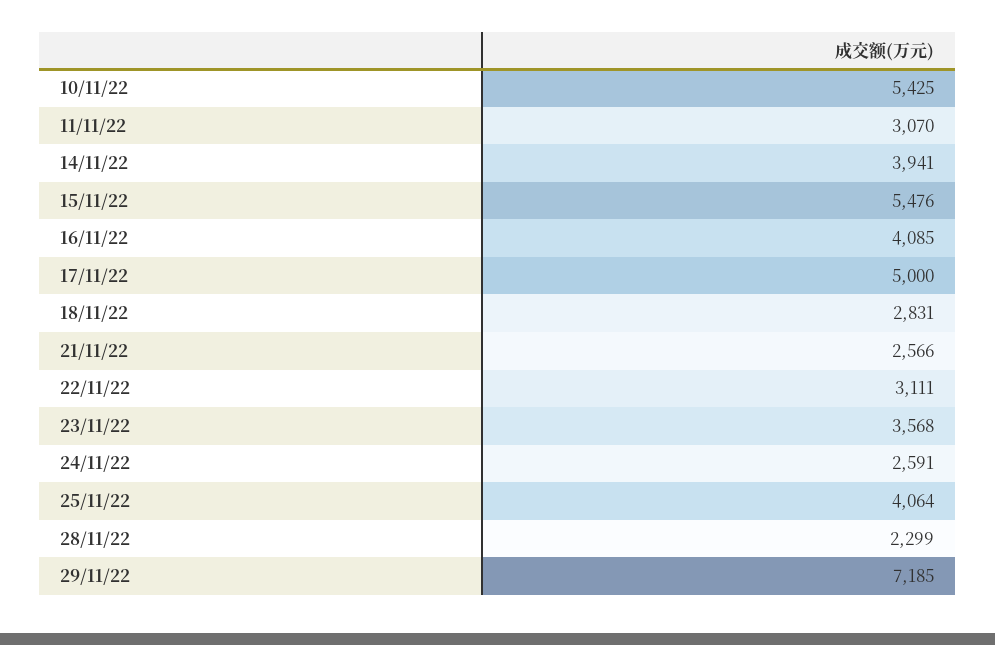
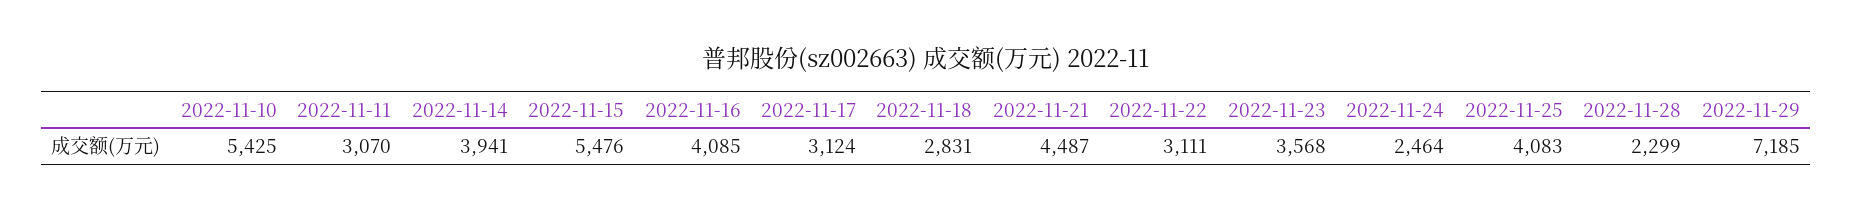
17/11/22: 5000 -> 3124
21/11/22: 2566 -> 4487
24/11/22: 2591 -> 2464
25/11/22: 4064 -> 4083

